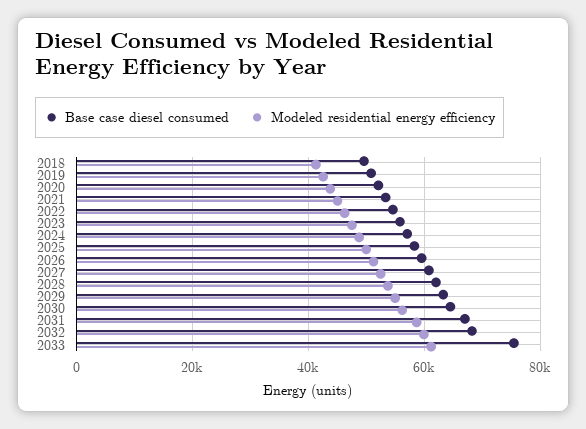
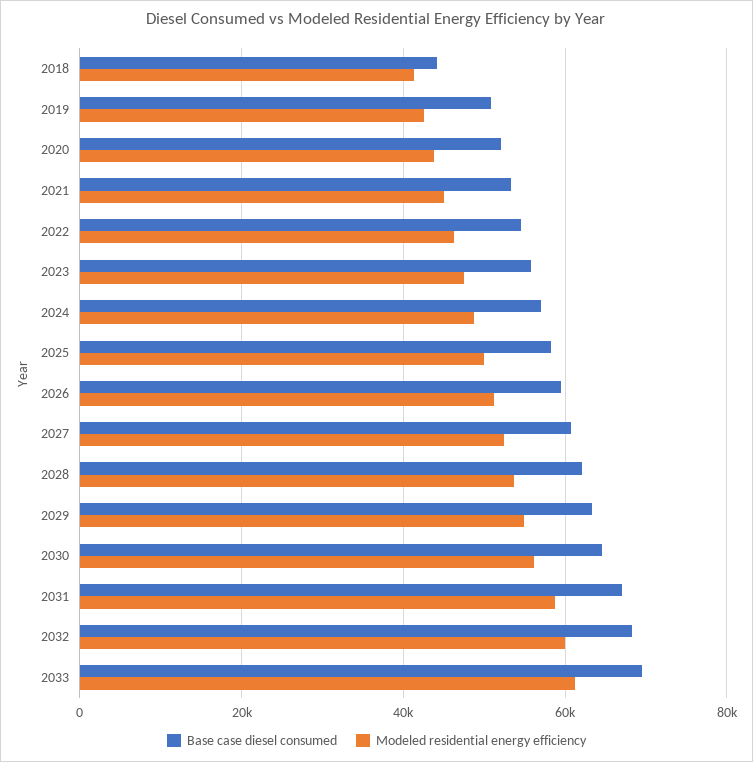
Base case diesel consumed, 2018: 50000 -> 44000
Base case diesel consumed, 2033: 76000 -> 70000

